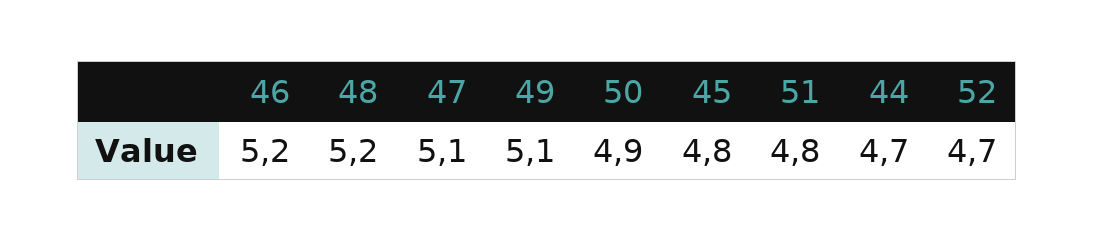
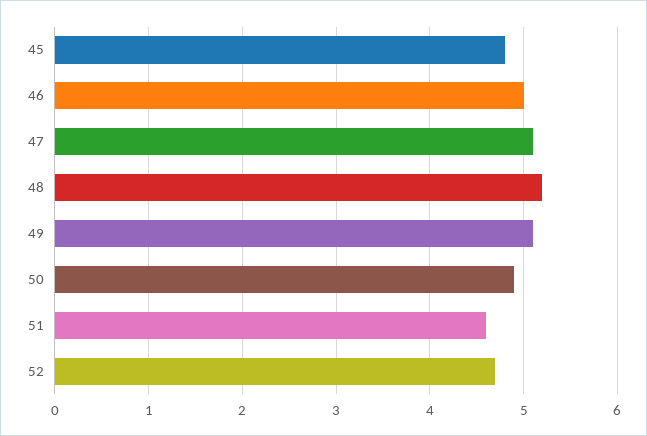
46: 5.2 -> 5
51: 4.8 -> 4.6
44: 4.7 -> none

